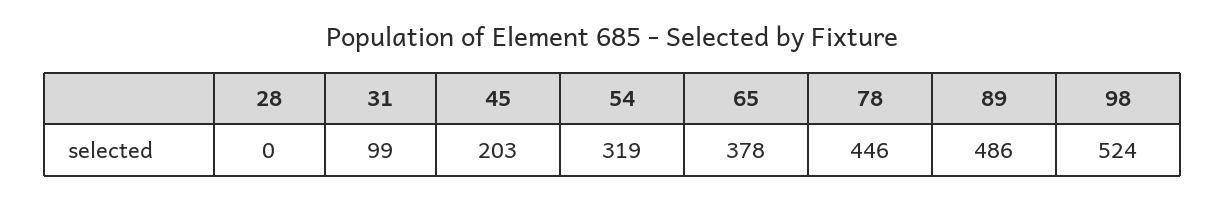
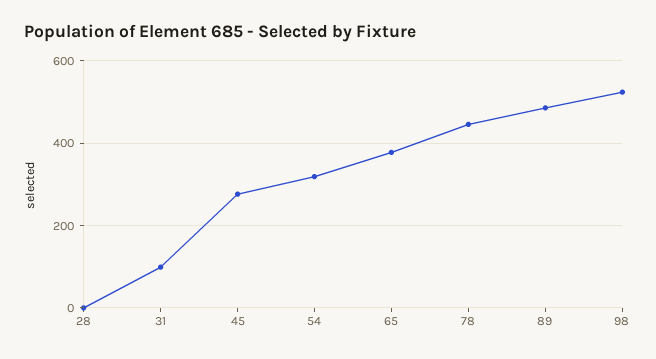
45: 203 -> 280

